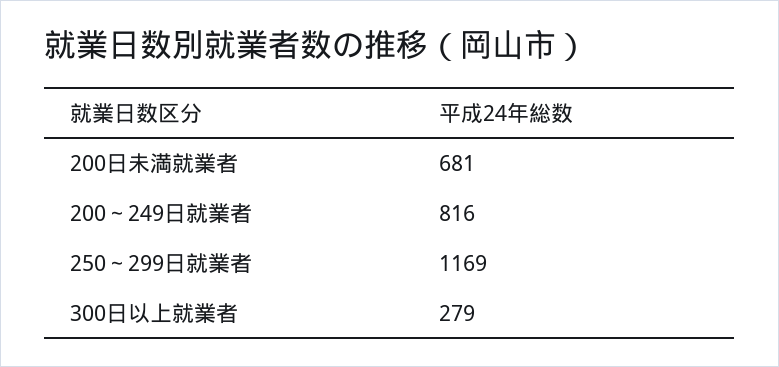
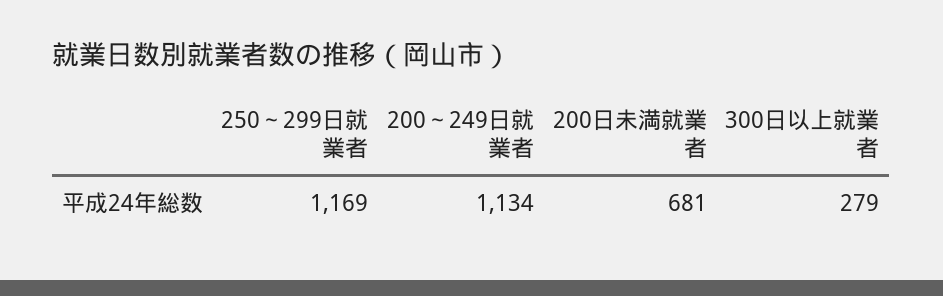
200～249日就業者: 816 -> 1134

